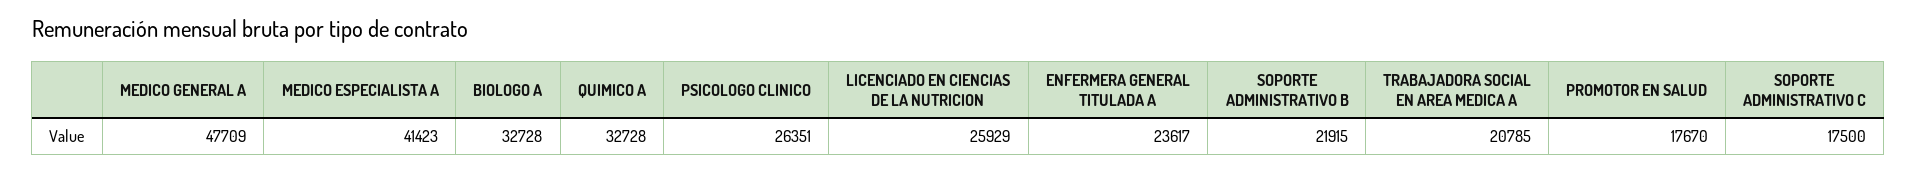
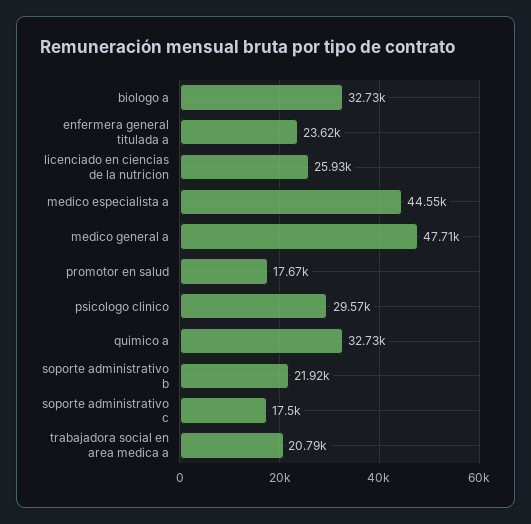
MEDICO ESPECIALISTA A: 41423 -> 44550
PSICOLOGO CLINICO: 26351 -> 29570

